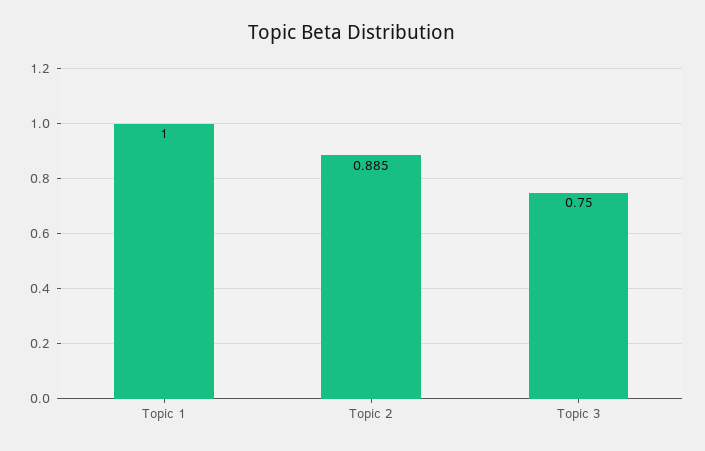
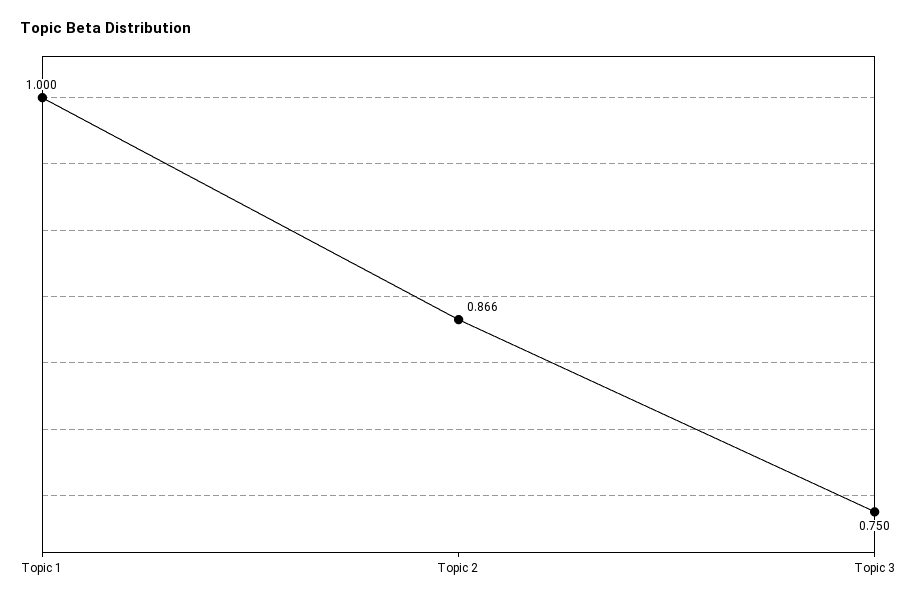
Topic 2: 0.885 -> 0.866

